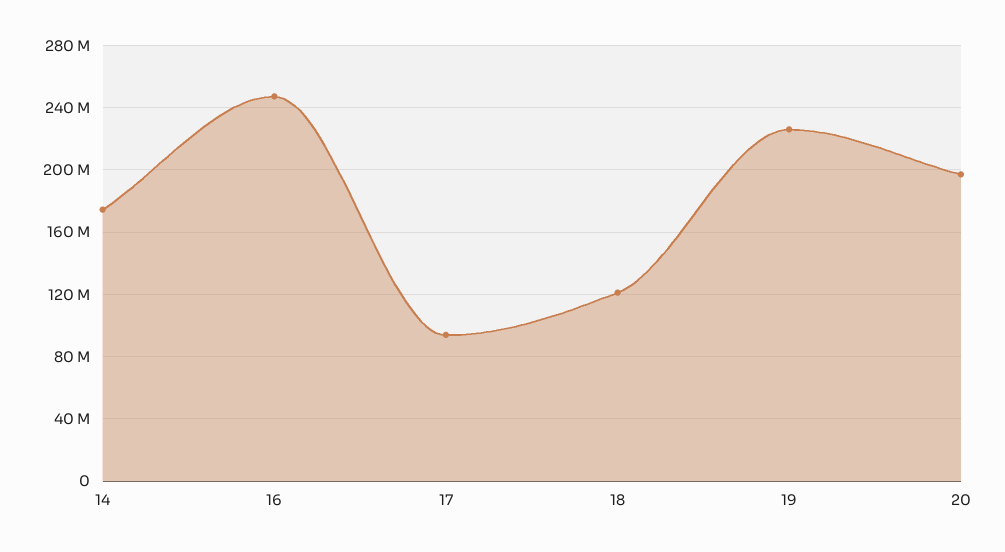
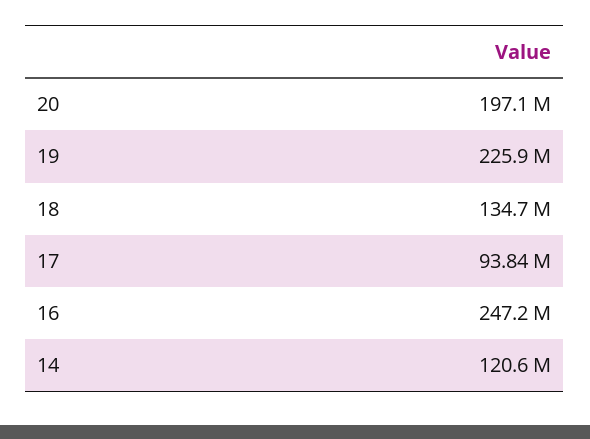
14: 175000000 -> 120600000
18: 120000000 -> 134700000

